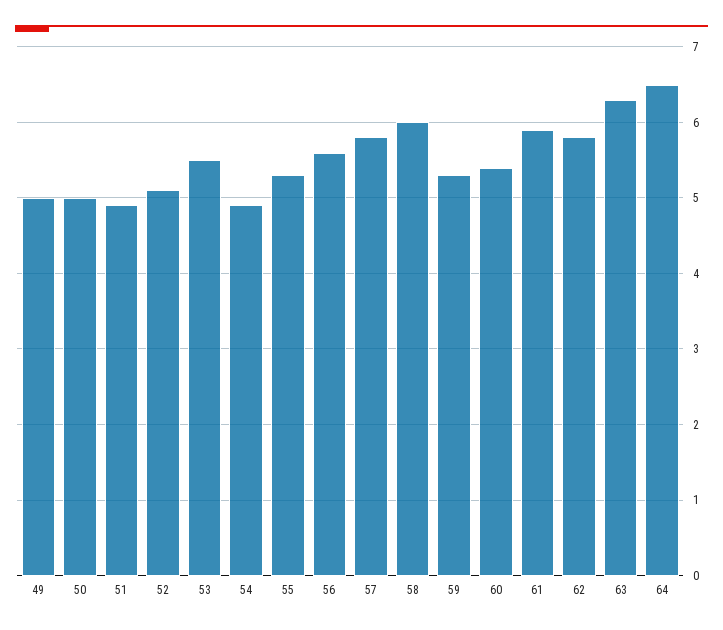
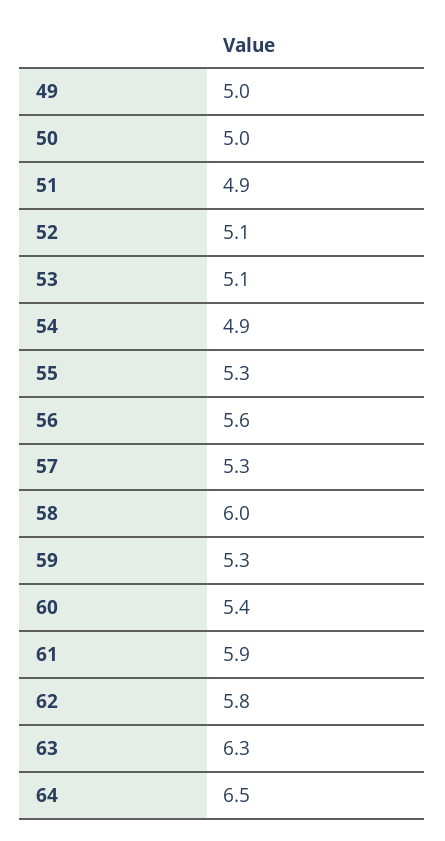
53: 5.5 -> 5.1
57: 5.8 -> 5.3

